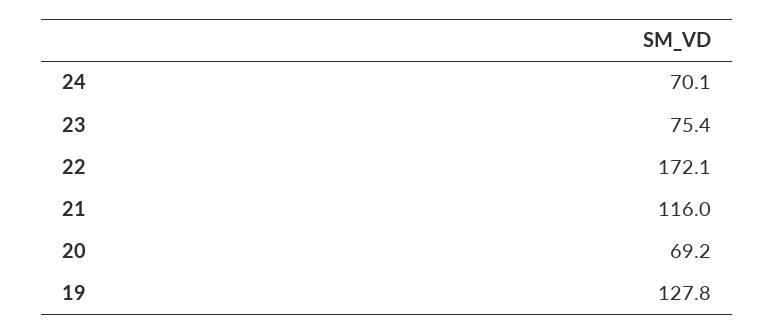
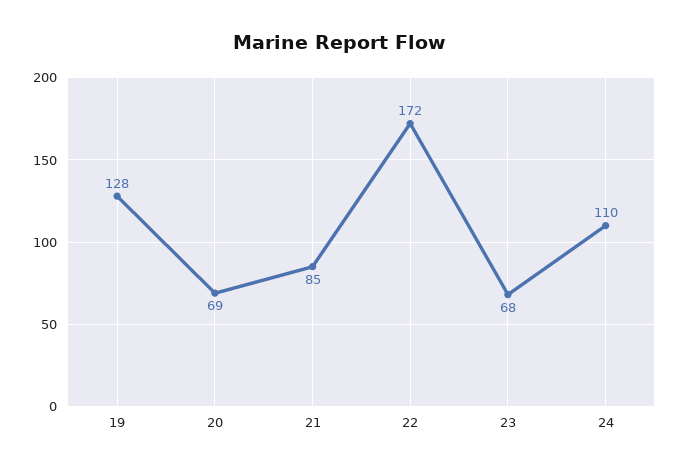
24: 70.1 -> 110
23: 75.4 -> 68
21: 116 -> 85

